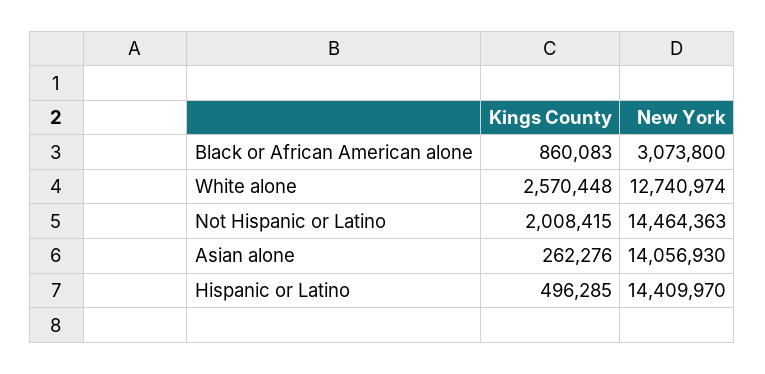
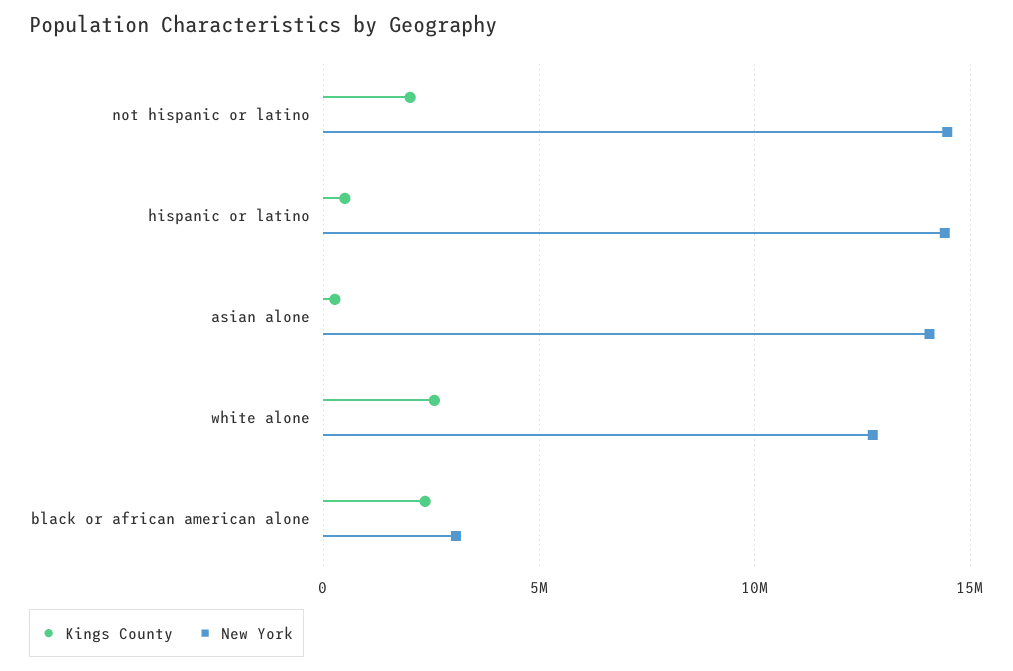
Kings County, Black or African American alone: 860083 -> 2500000

